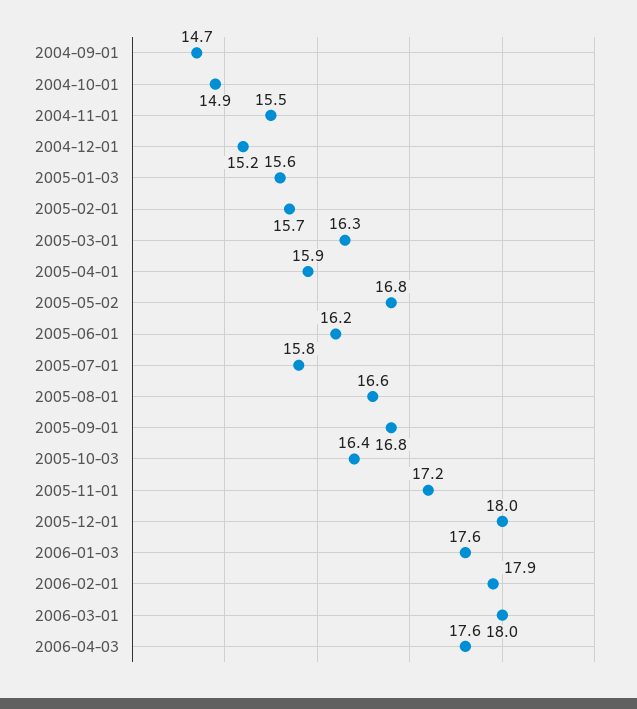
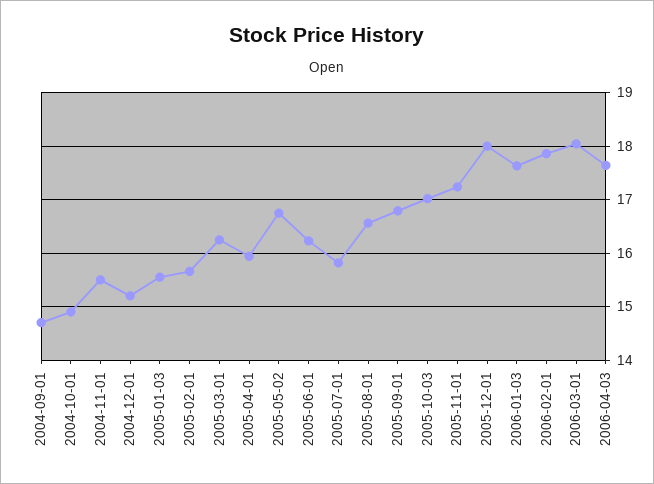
2005-10-03: 16.4 -> 17

